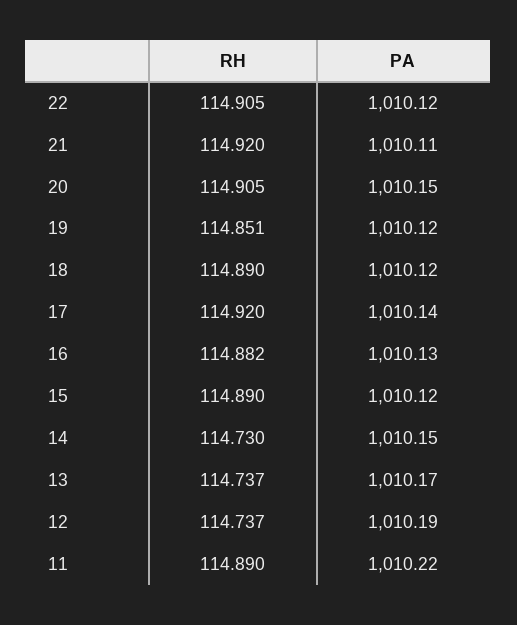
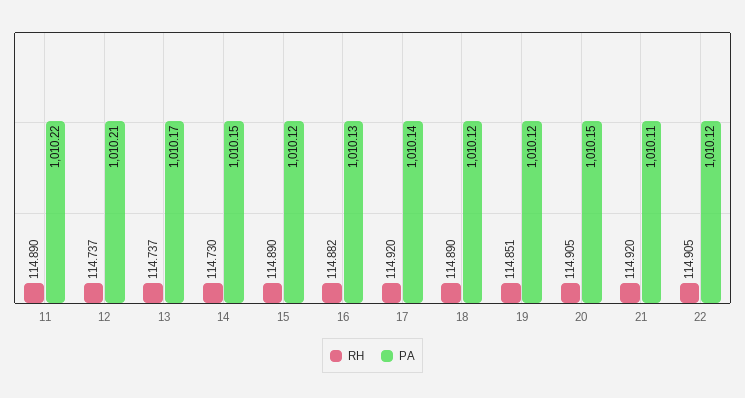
PA, 12: 1010.19 -> 1010.21

